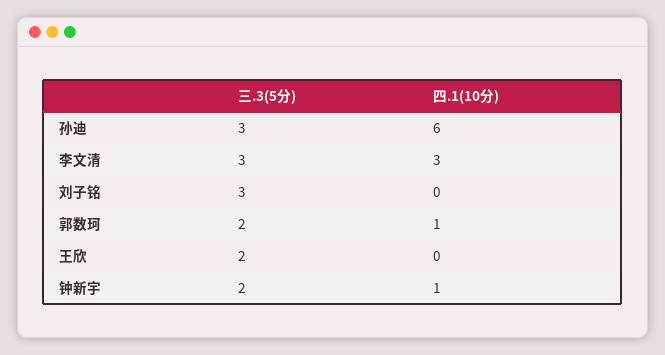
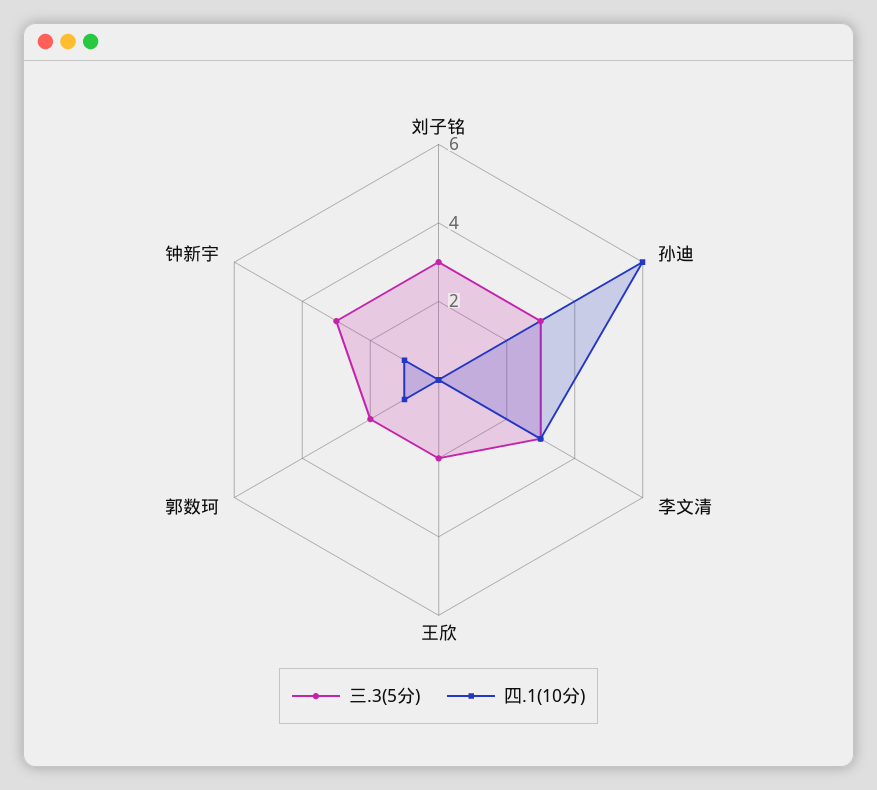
三.3(5分), 钟新宇: 2 -> 3

